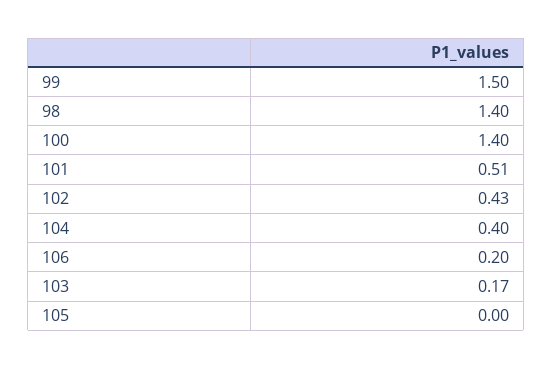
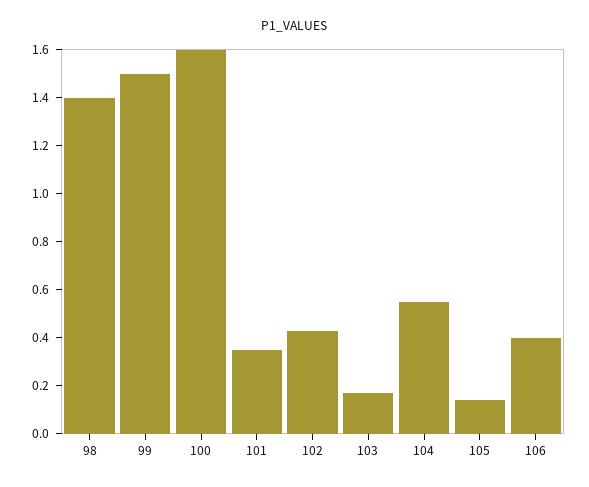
100: 1.4 -> 1.6
101: 0.51 -> 0.35
104: 0.4 -> 0.55
106: 0.2 -> 0.4
105: 0 -> 0.15

